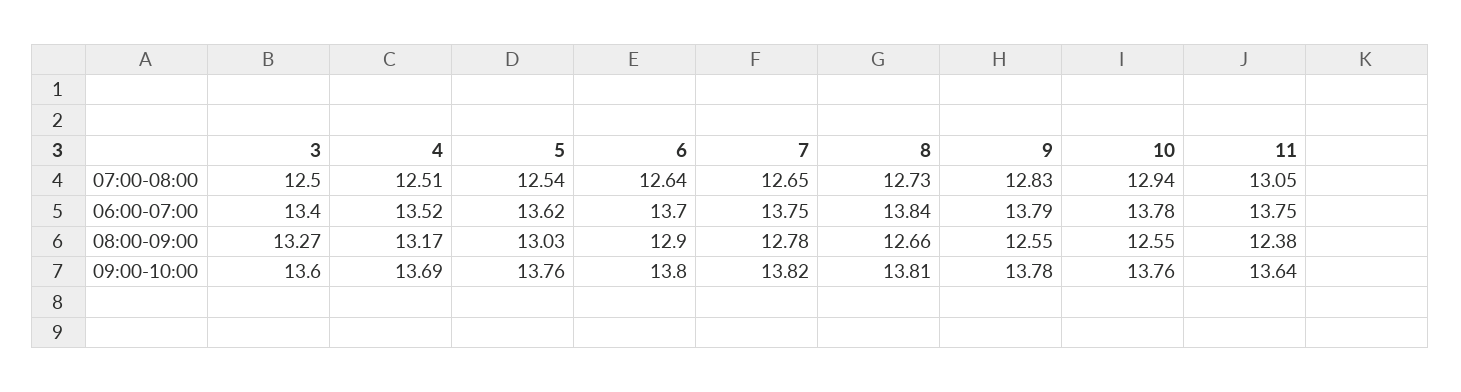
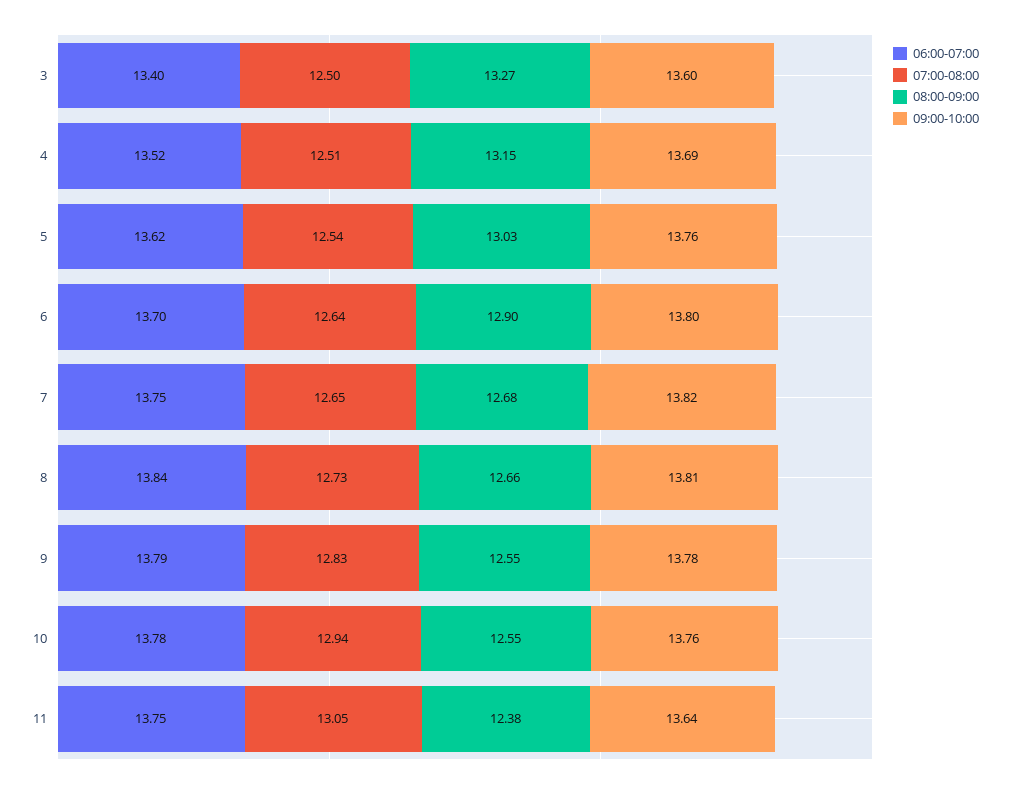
08:00-09:00, 4: 13.17 -> 13.15
08:00-09:00, 7: 12.78 -> 12.68

